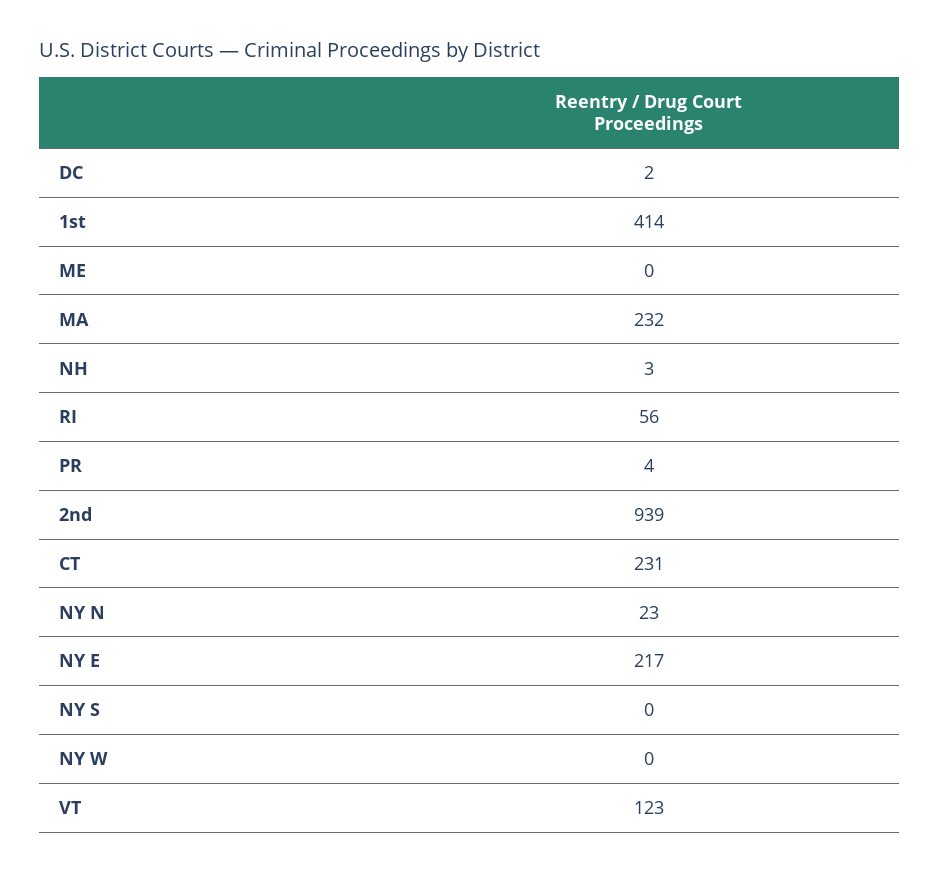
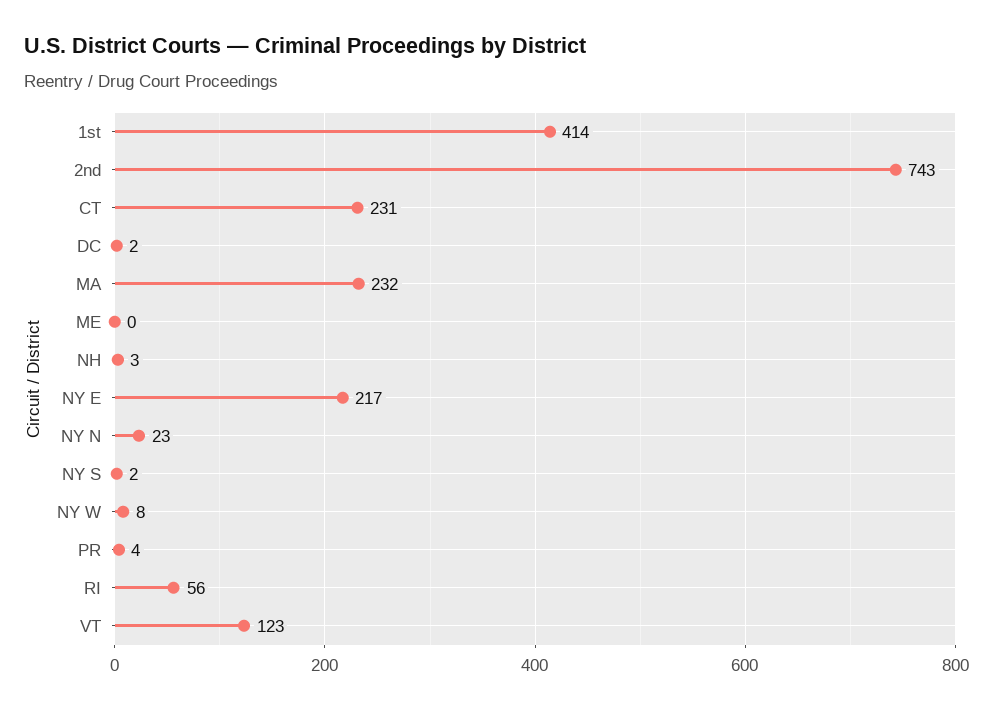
2nd: 939 -> 743
NY S: 0 -> 2
NY W: 0 -> 8

